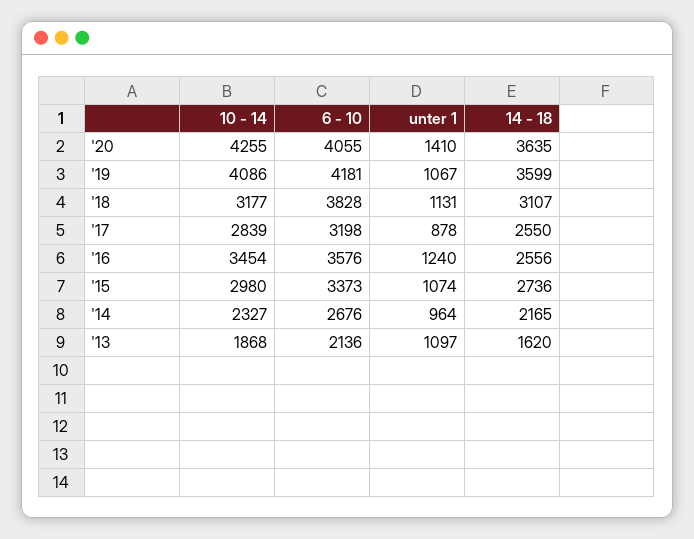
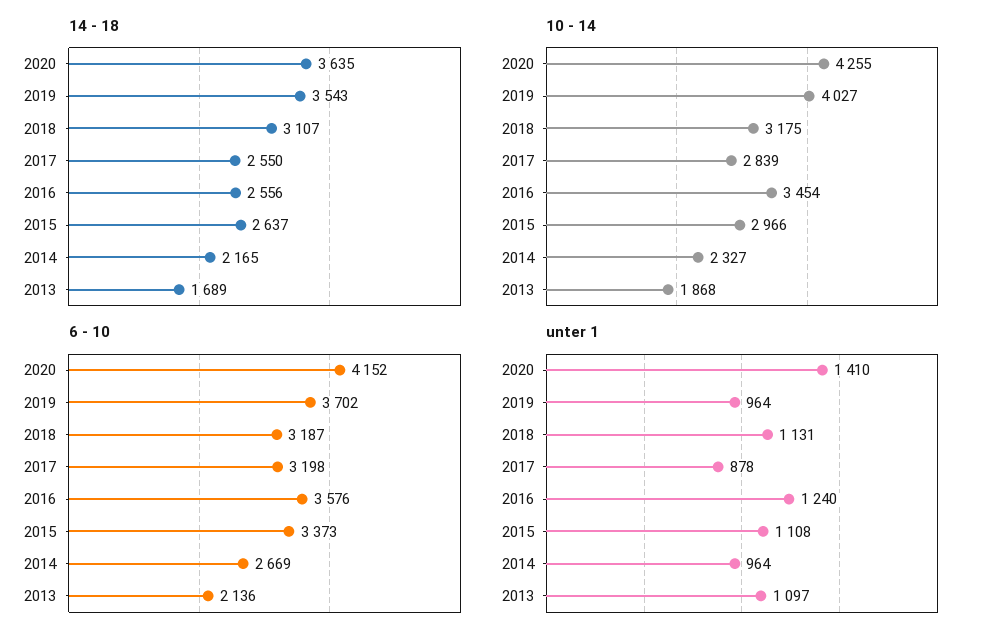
6 - 10, '20: 4055 -> 4152
10 - 14, '19: 4086 -> 4027
6 - 10, '19: 4181 -> 3702
unter 1, '19: 1067 -> 964
14 - 18, '19: 3599 -> 3543
10 - 14, '18: 3177 -> 3175
6 - 10, '18: 3828 -> 3187
10 - 14, '15: 2980 -> 2966
unter 1, '15: 1074 -> 1108
14 - 18, '15: 2736 -> 2637
6 - 10, '14: 2676 -> 2669
14 - 18, '13: 1620 -> 1689

